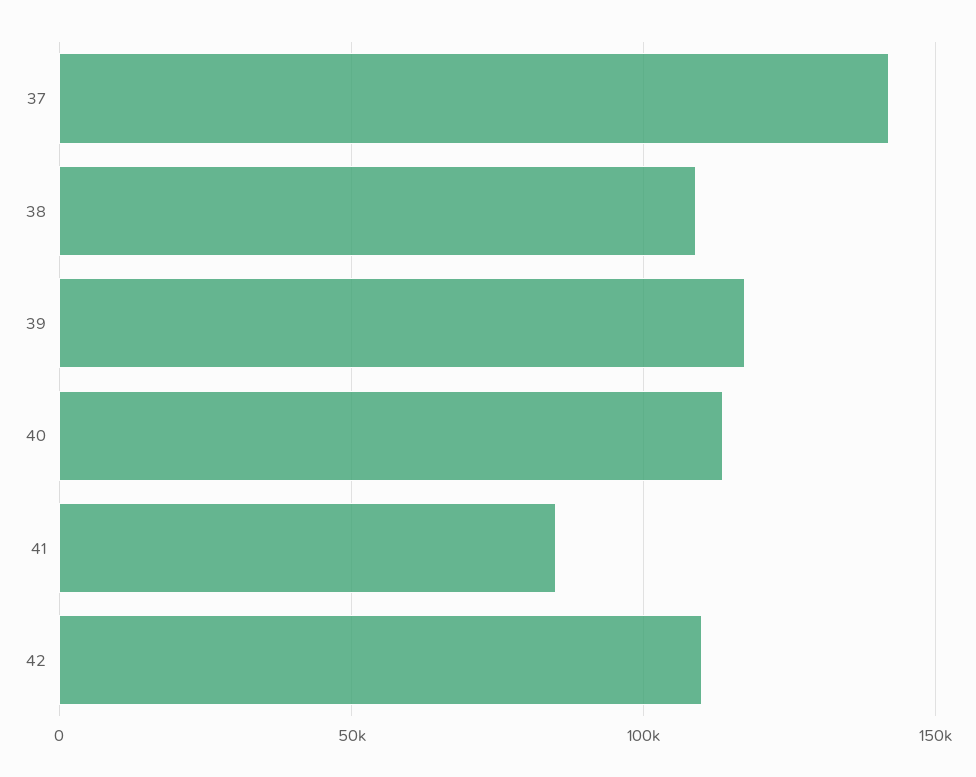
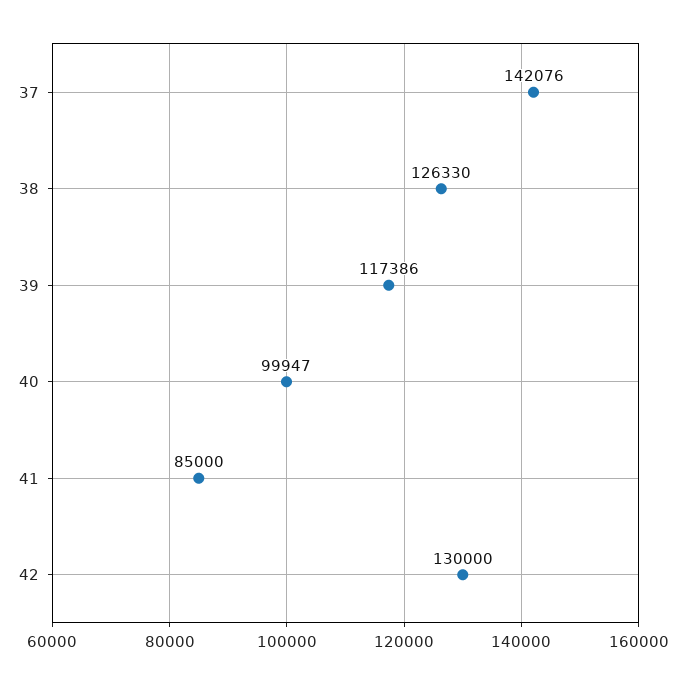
38: 110000 -> 126330
40: 115000 -> 99947
42: 110000 -> 130000

